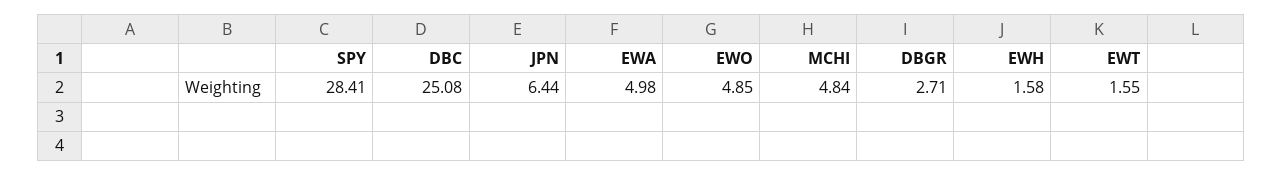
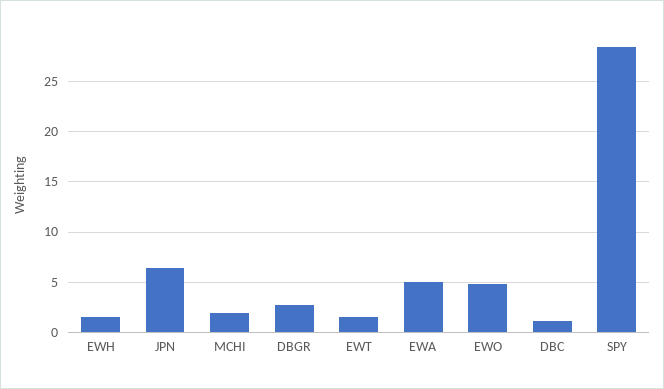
DBC: 25.08 -> 1
MCHI: 4.84 -> 2

